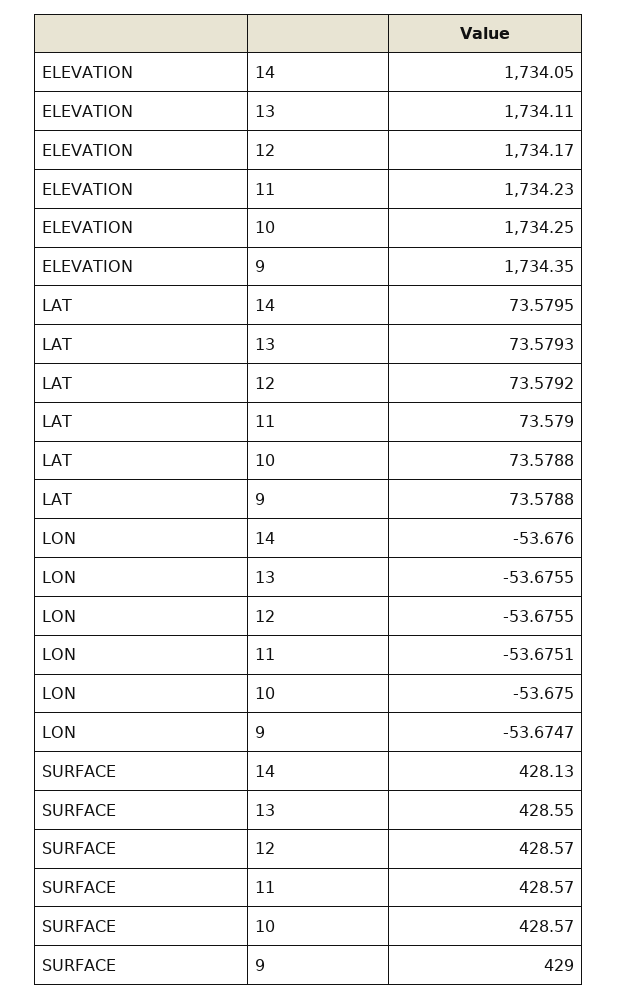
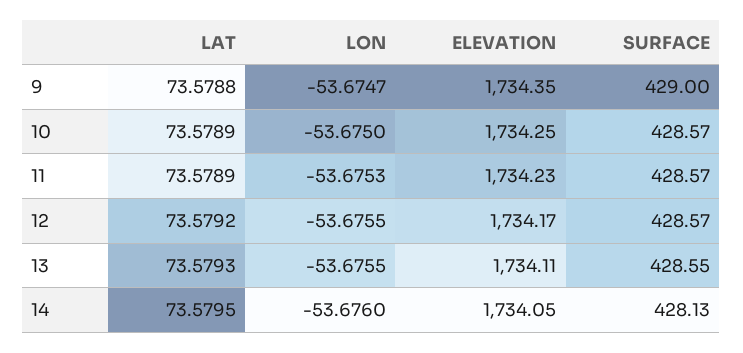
LAT, 11: 73.579 -> 73.5789
LAT, 10: 73.5788 -> 73.5789
LON, 11: -53.6751 -> -53.6753

